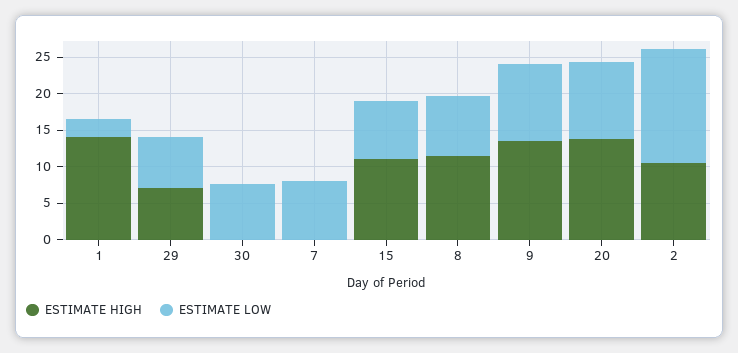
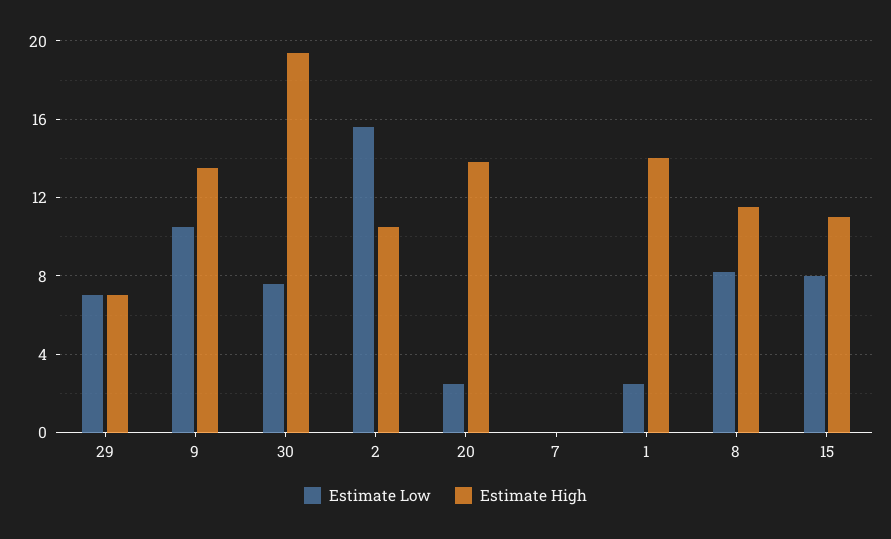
ESTIMATE HIGH, 30: 0 -> 19.5
ESTIMATE LOW, 7: 7.5 -> 0
ESTIMATE LOW, 20: 10 -> 2.5

